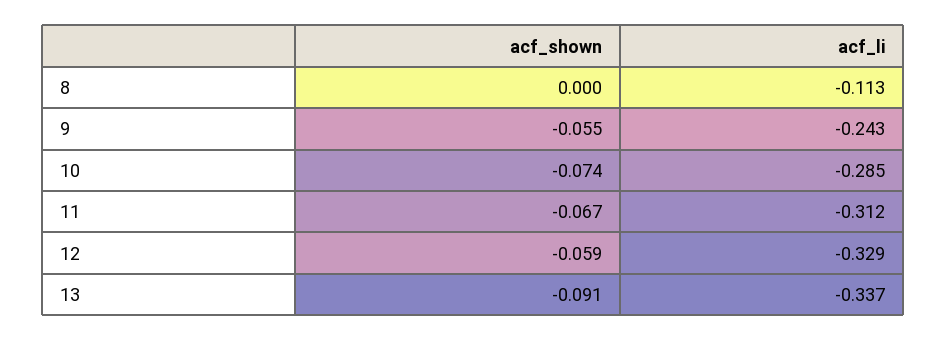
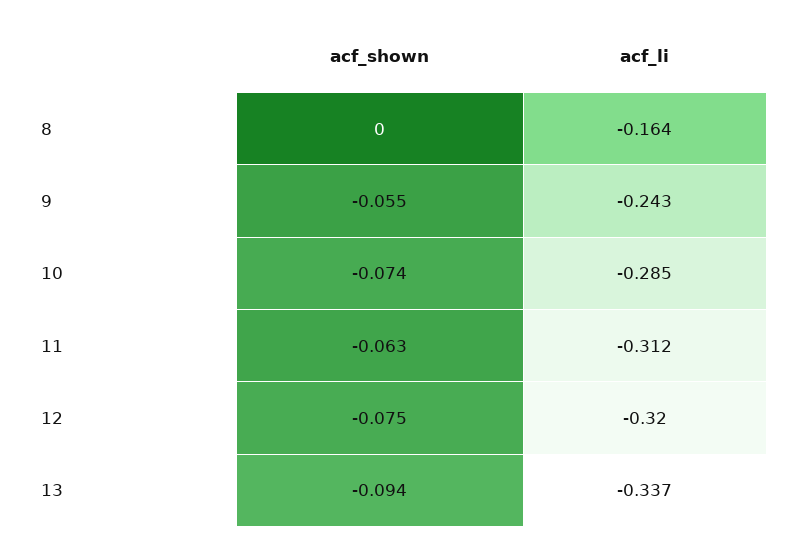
acf_li, 8: -0.113 -> -0.164
acf_shown, 11: -0.067 -> -0.063
acf_shown, 12: -0.059 -> -0.075
acf_li, 12: -0.329 -> -0.32
acf_shown, 13: -0.091 -> -0.094

